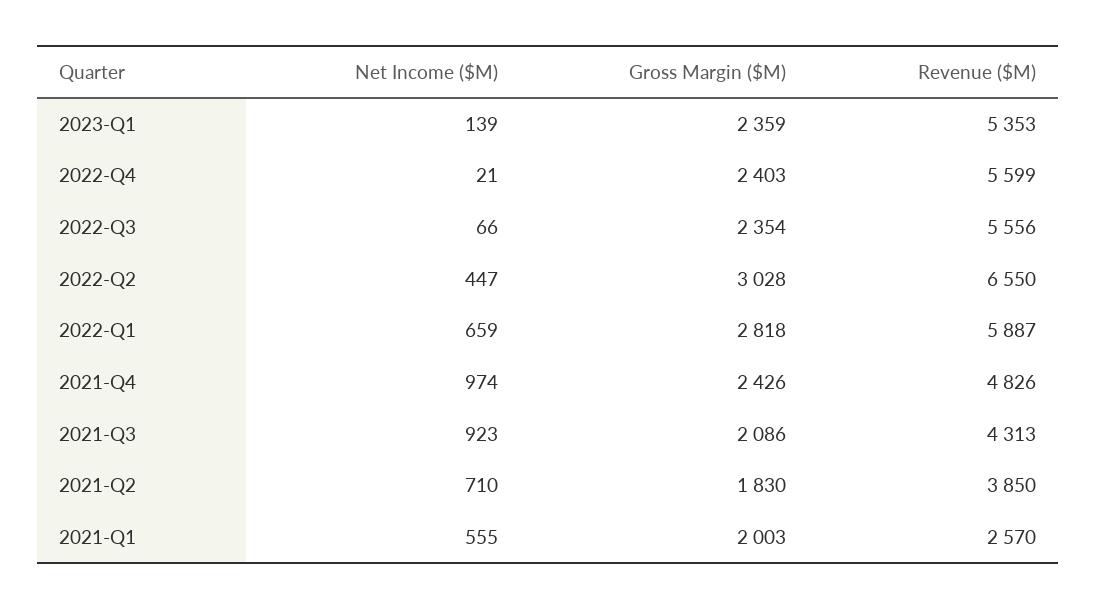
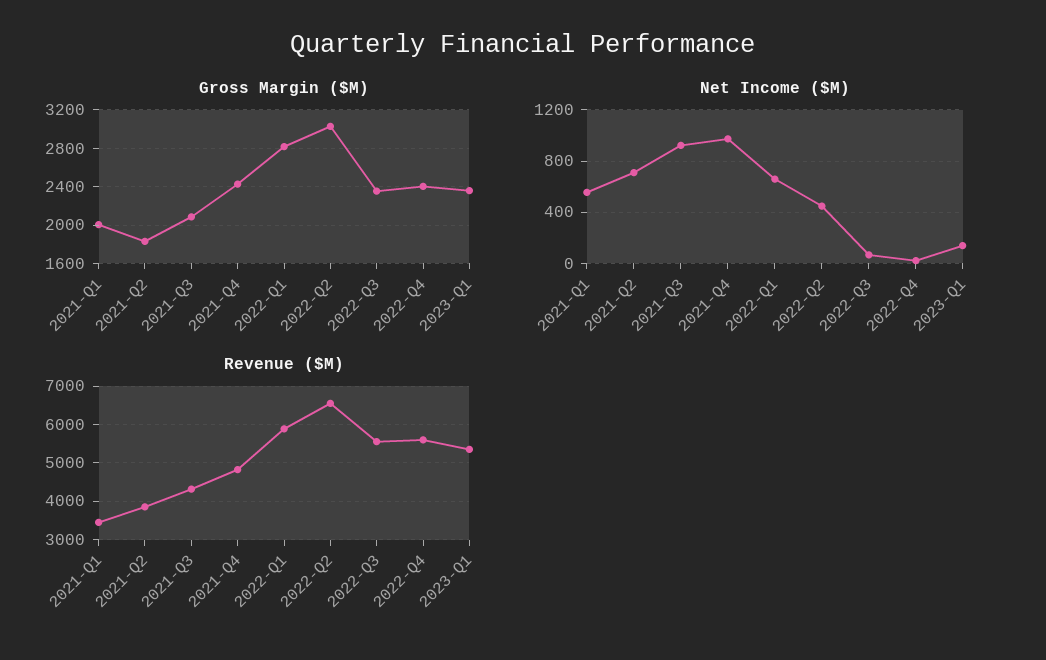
Revenue ($M), 2021-Q1: 2570 -> 3400

